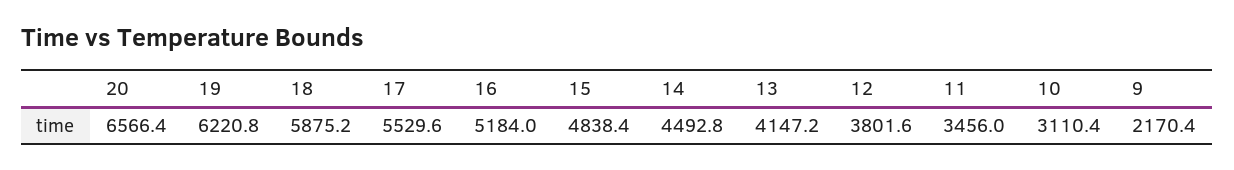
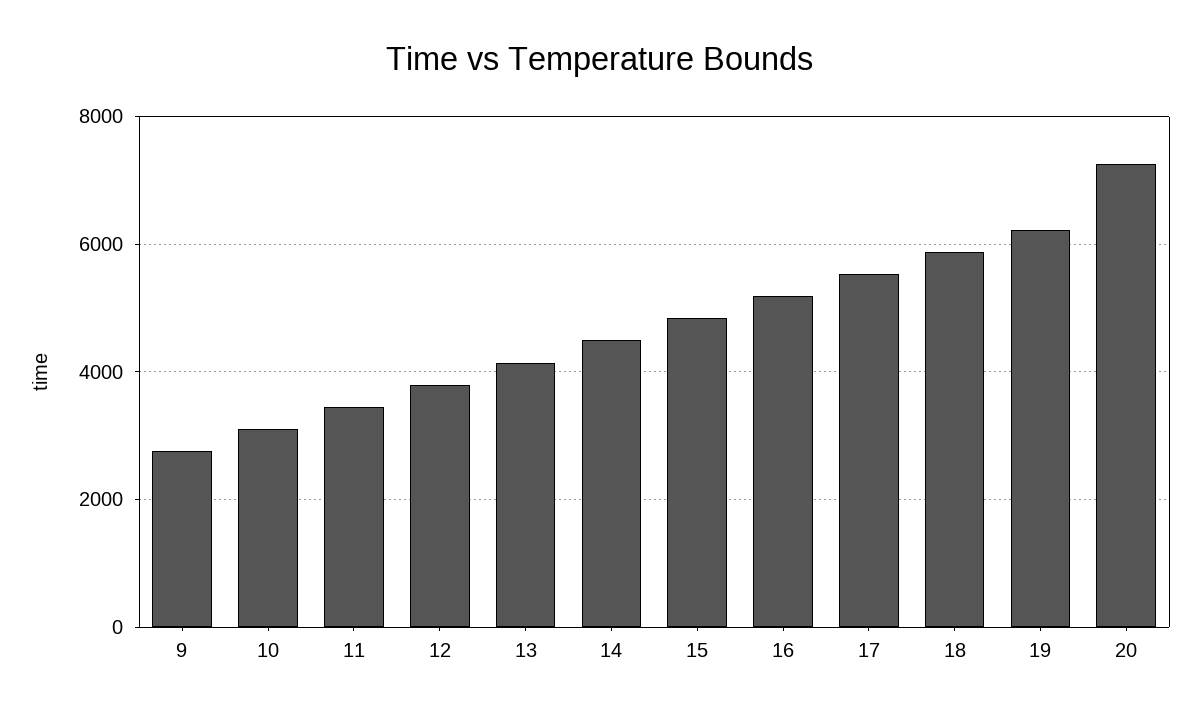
20: 6566.4 -> 7200
9: 2170.4 -> 2800

